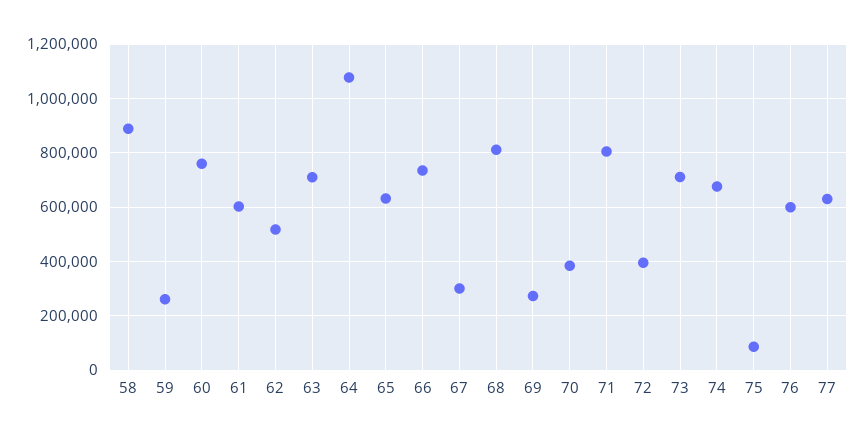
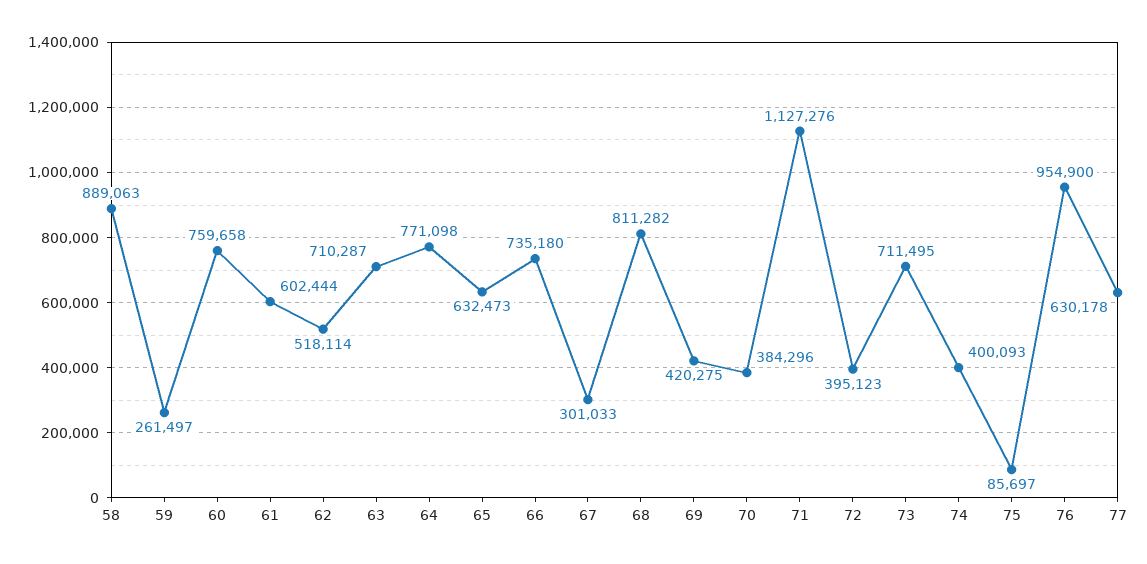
64: 1075000 -> 771098
69: 275000 -> 420275
71: 800000 -> 1127276
74: 675000 -> 400093
76: 600000 -> 954900

